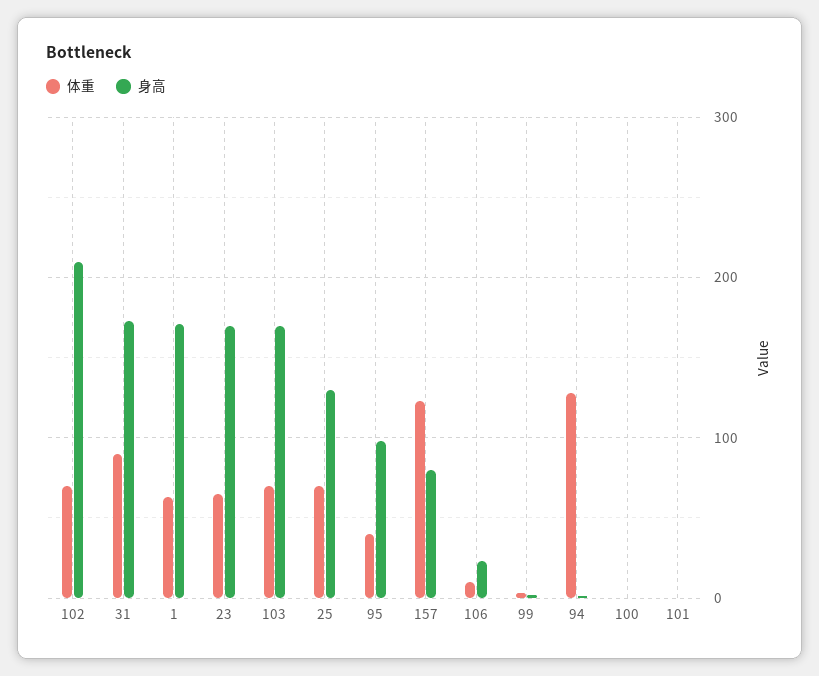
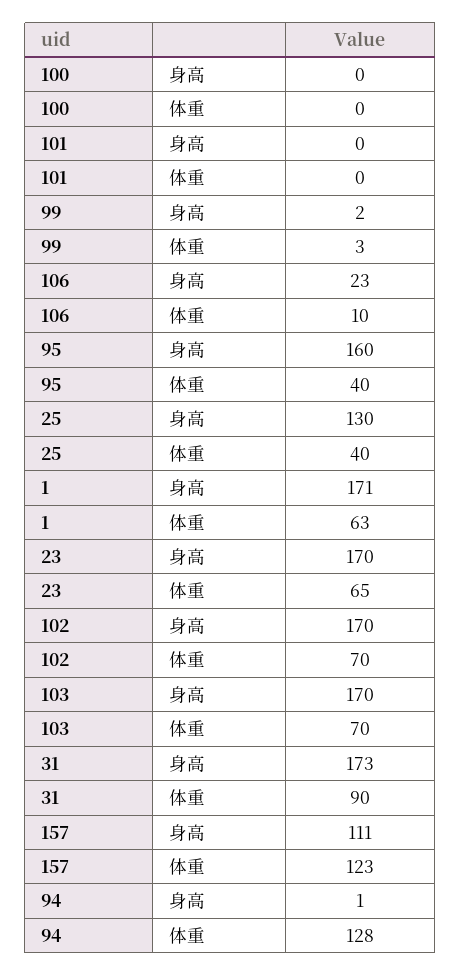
身高, 102: 210 -> 170
体重, 25: 70 -> 40
身高, 95: 100 -> 160
身高, 157: 80 -> 111

